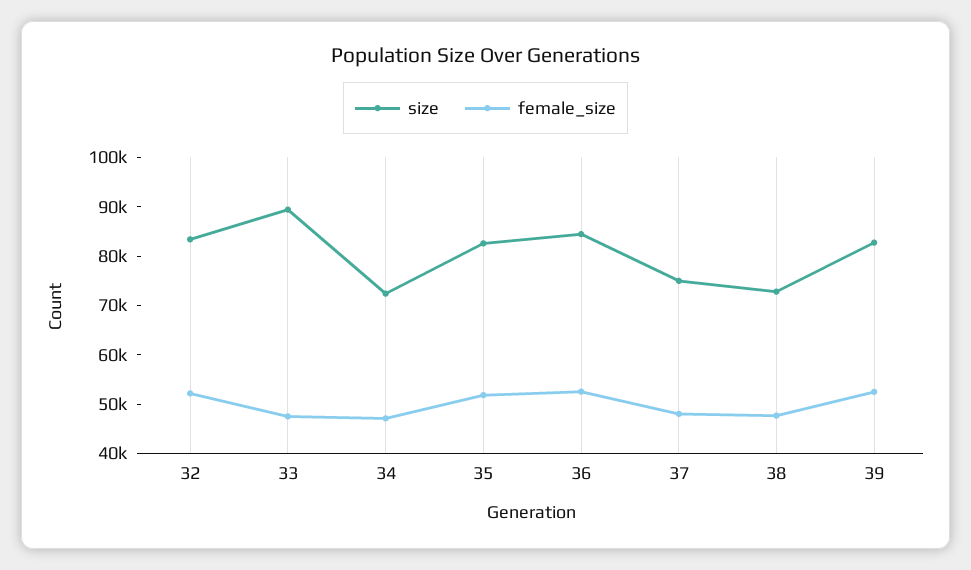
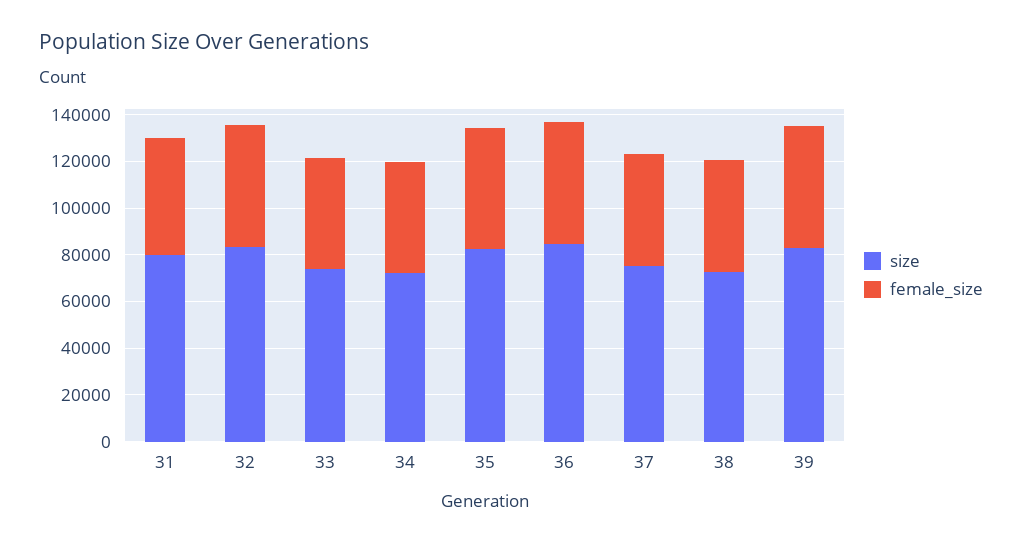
size, 33: 90000 -> 75000
size, 31: none -> 80000
female_size, 31: none -> 50000

